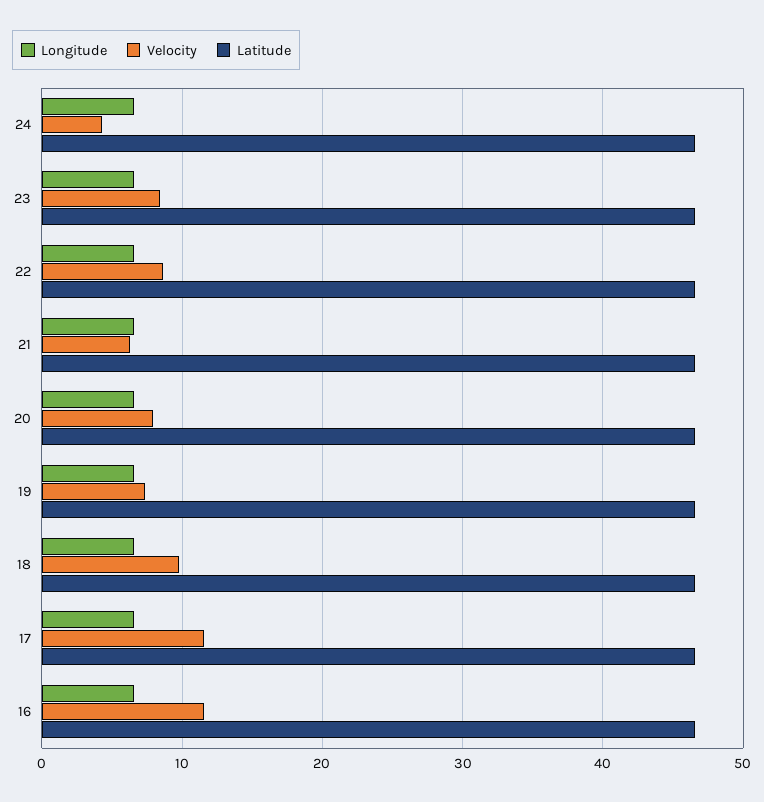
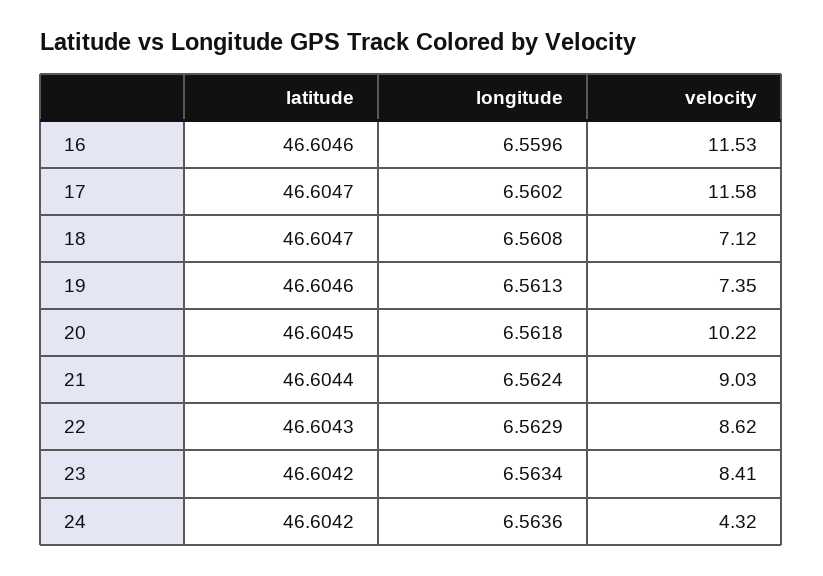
Velocity, 21: 6 -> 9.03
Velocity, 20: 8 -> 10.22
Velocity, 18: 10 -> 7.12

